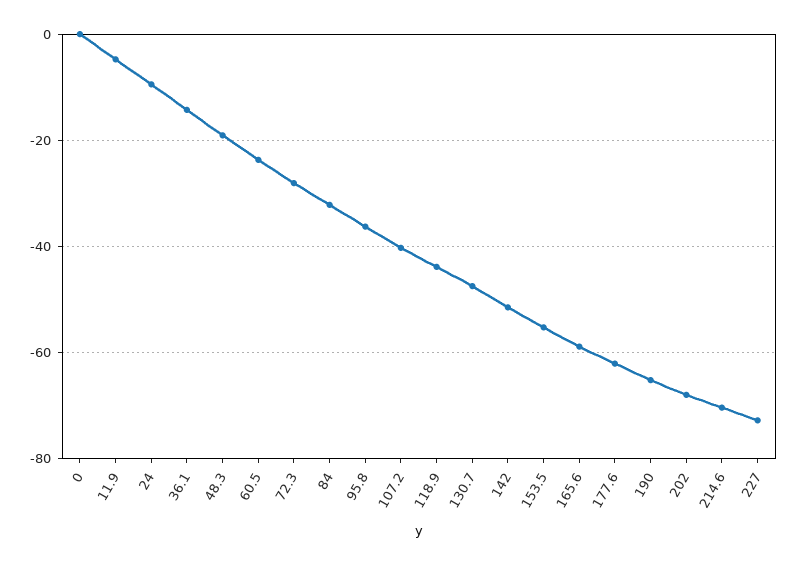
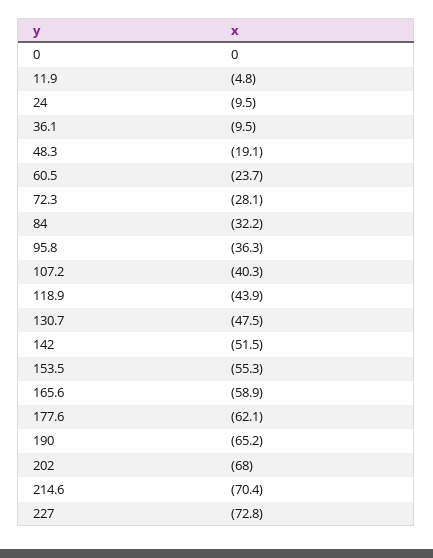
36.1: -14 -> -9.5

